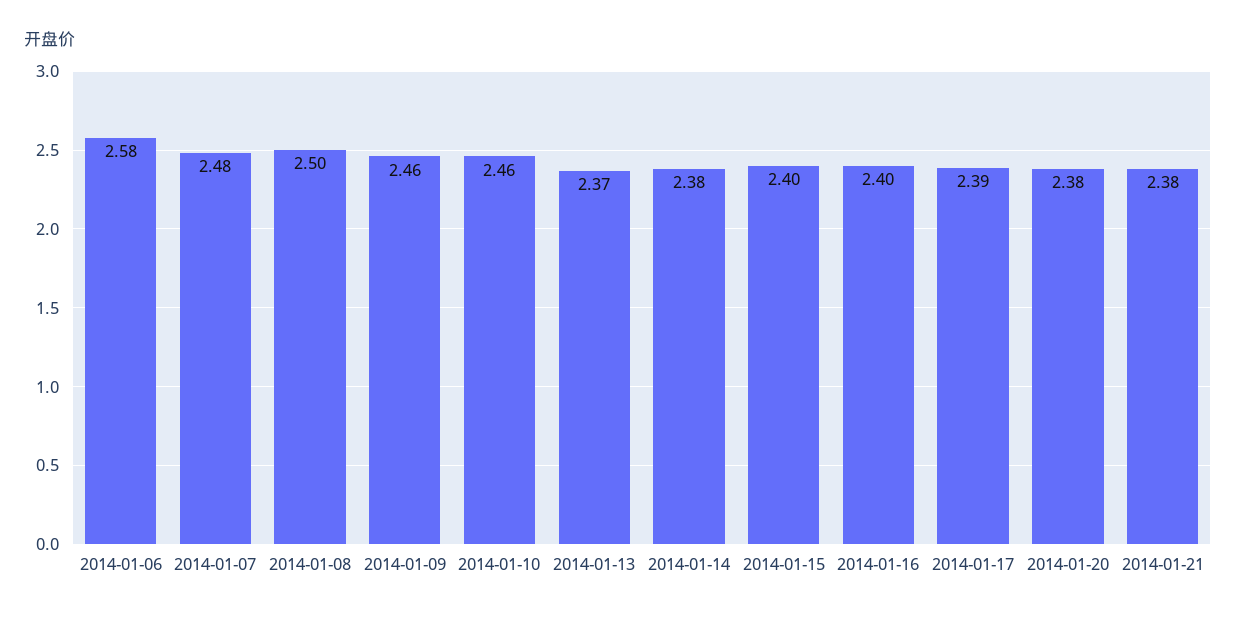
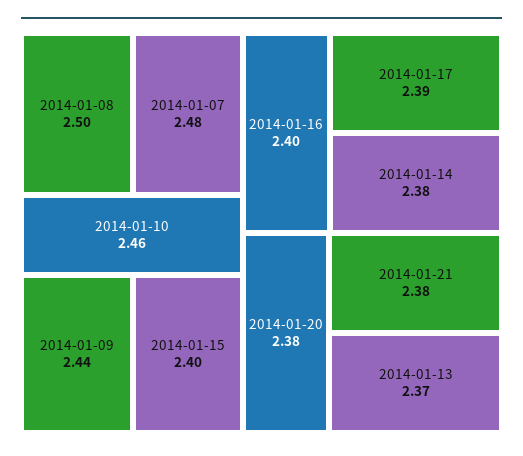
2014-01-06: 2.58 -> none
2014-01-09: 2.46 -> 2.44

